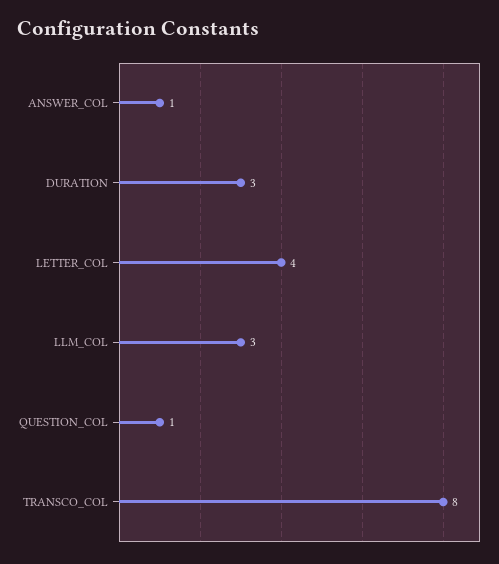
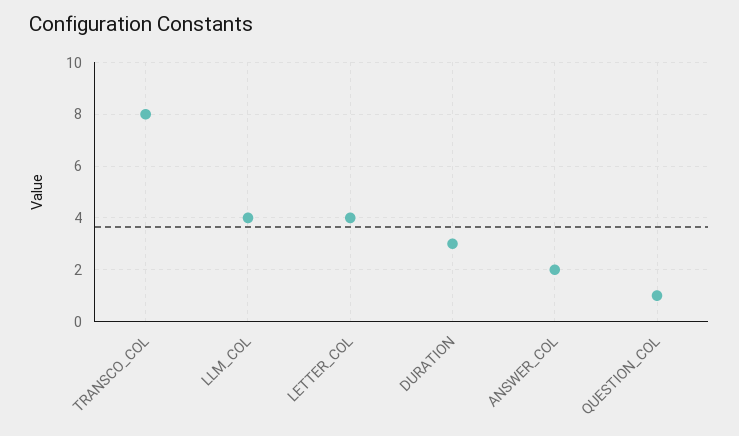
ANSWER_COL: 1 -> 2
LLM_COL: 3 -> 4

